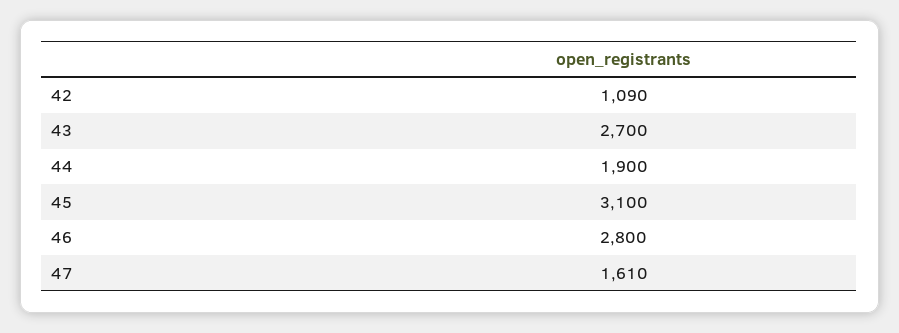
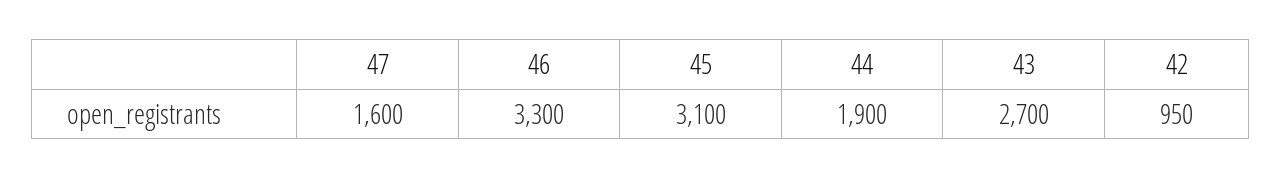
42: 1090 -> 950
46: 2800 -> 3300
47: 1610 -> 1600

